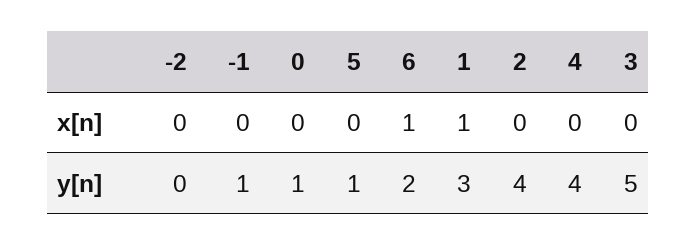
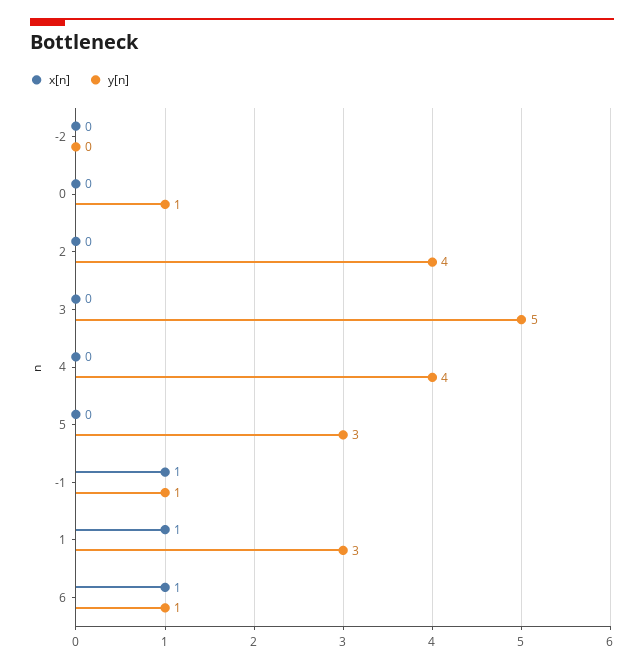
x[n], -1: 0 -> 1
y[n], 5: 1 -> 3
y[n], 6: 2 -> 1

